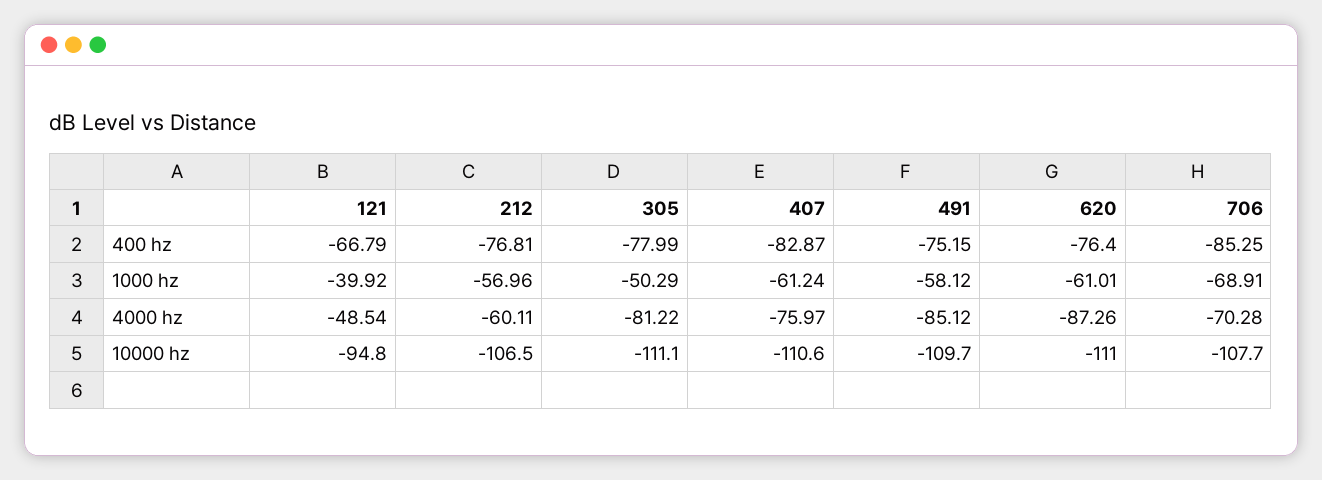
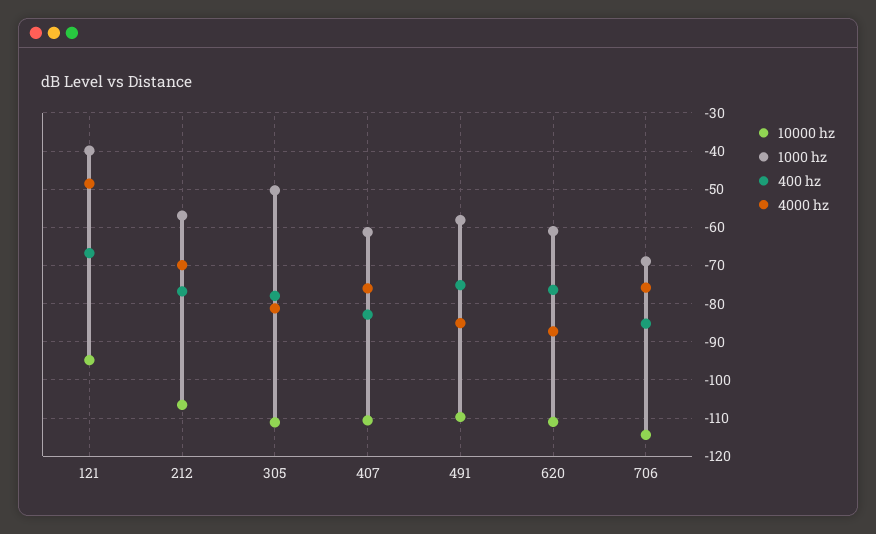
4000 hz, 212: -60.11 -> -70
4000 hz, 706: -70.28 -> -76
10000 hz, 706: -107.7 -> -114

